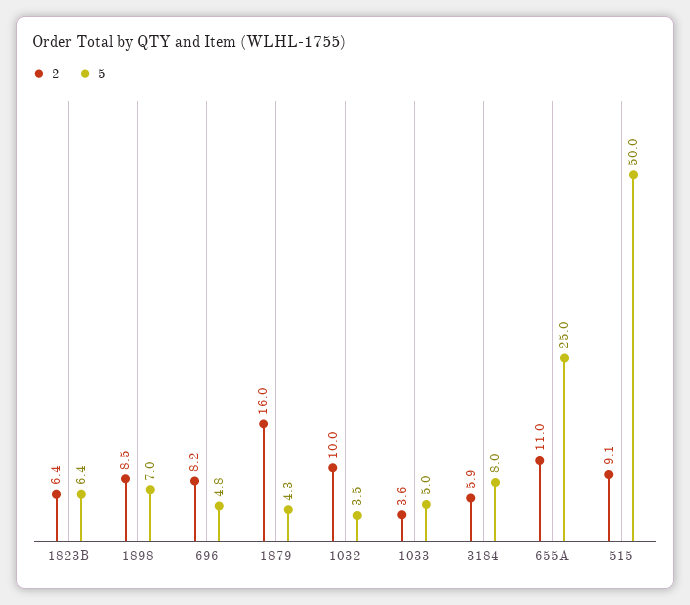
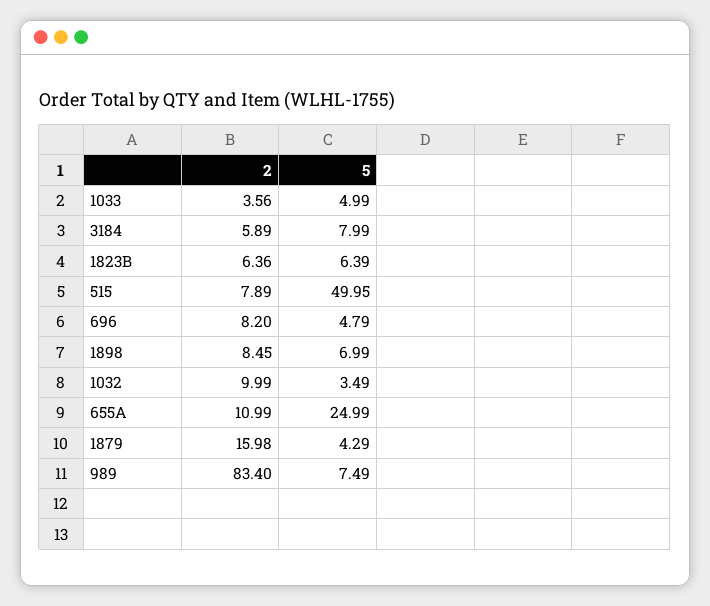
2, 515: 9.1 -> 7.89
2, 989: none -> 83.4
5, 989: none -> 7.49

